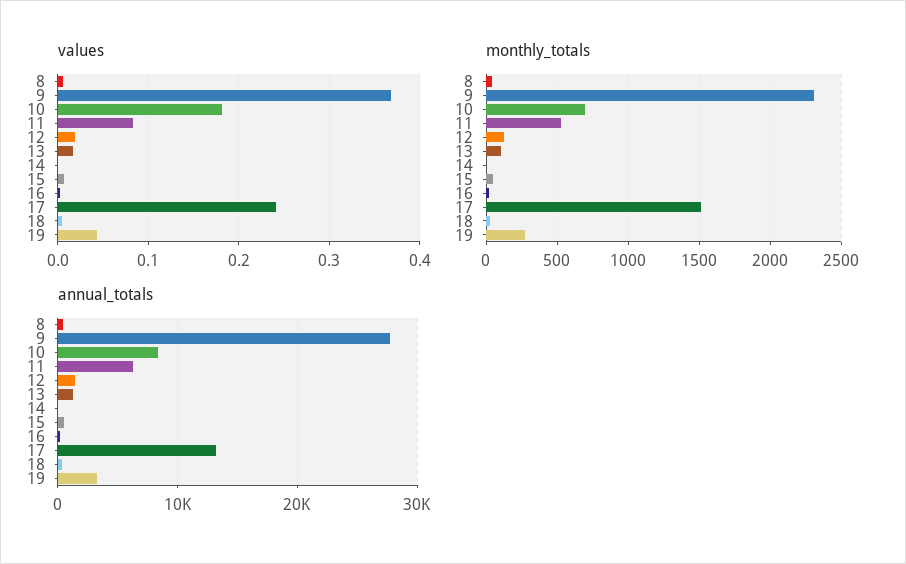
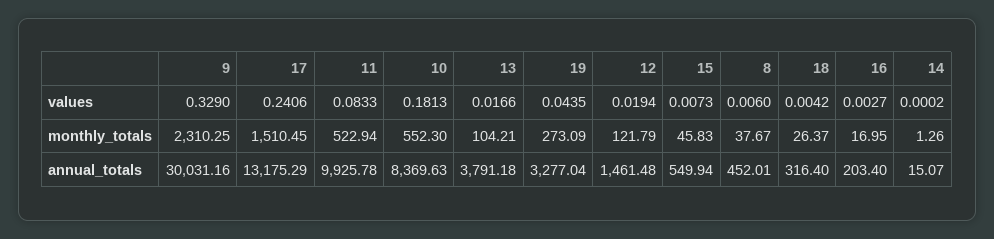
values, 9: 0.37 -> 0.329
monthly_totals, 10: 700 -> 552.3
annual_totals, 9: 28000 -> 30031.16
annual_totals, 11: 6000 -> 9925.78
annual_totals, 13: 1000 -> 3791.18

